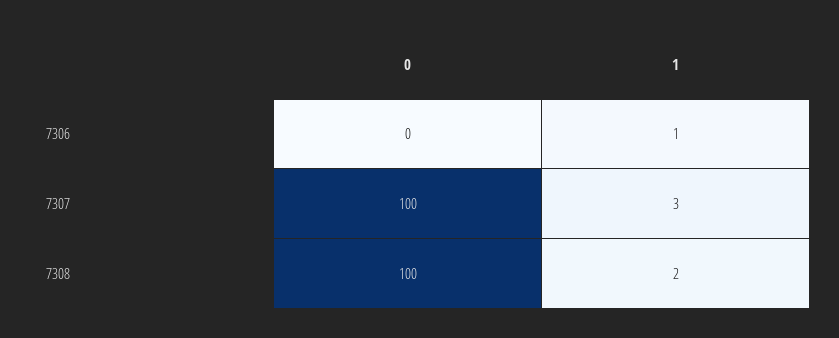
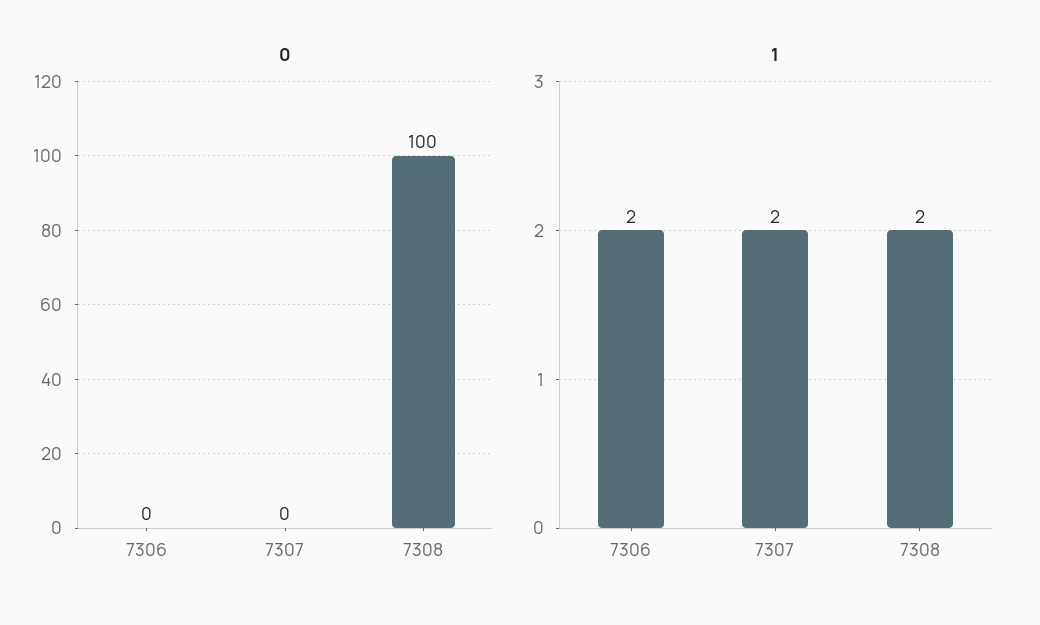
1, 7306: 1 -> 2
0, 7307: 100 -> 0
1, 7307: 3 -> 2

